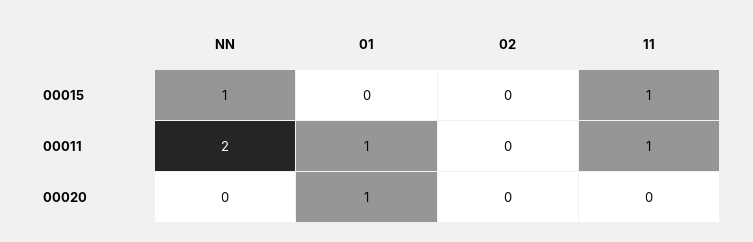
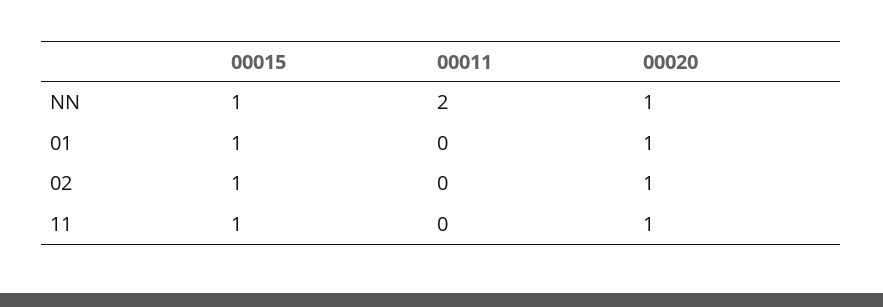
01, 00015: 0 -> 1
02, 00015: 0 -> 1
01, 00011: 1 -> 0
11, 00011: 1 -> 0
NN, 00020: 0 -> 1
02, 00020: 0 -> 1
11, 00020: 0 -> 1

